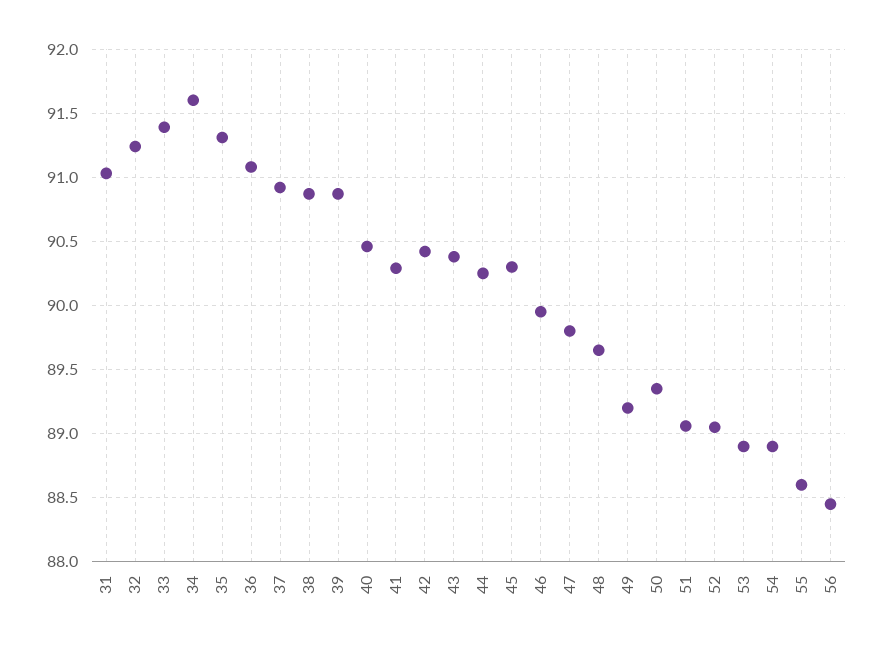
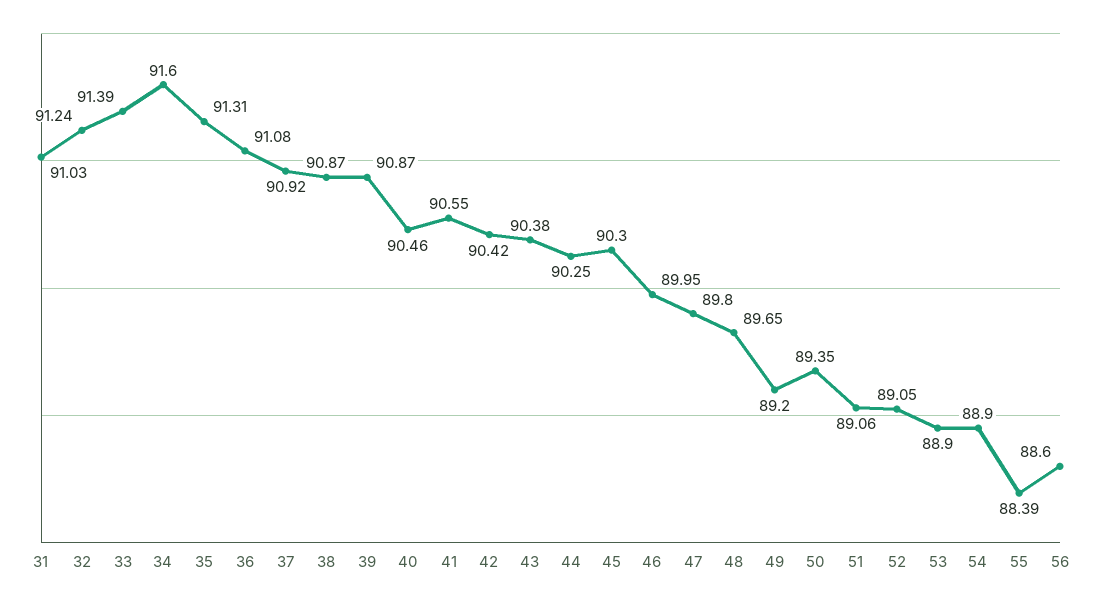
41: 90.3 -> 90.55
55: 88.6 -> 88.39
56: 88.45 -> 88.6

